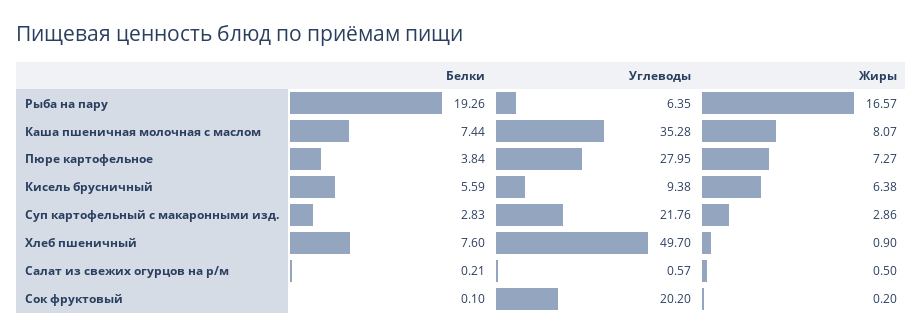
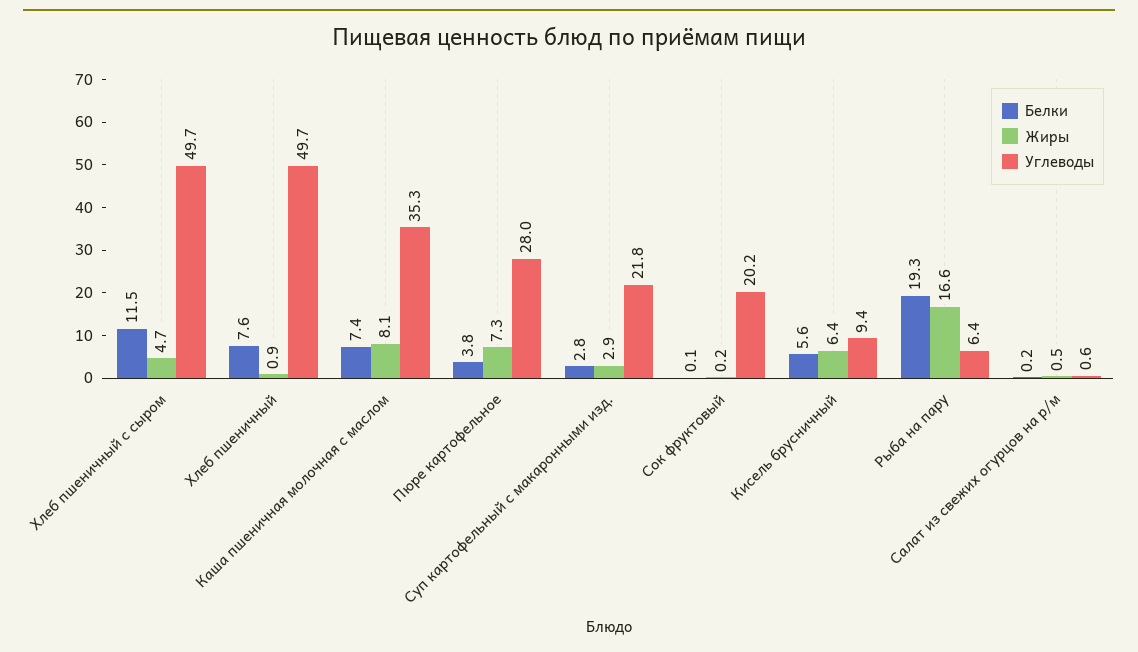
Белки, Хлеб пшеничный с сыром: none -> 11.5
Жиры, Хлеб пшеничный с сыром: none -> 4.7
Углеводы, Хлеб пшеничный с сыром: none -> 49.7

